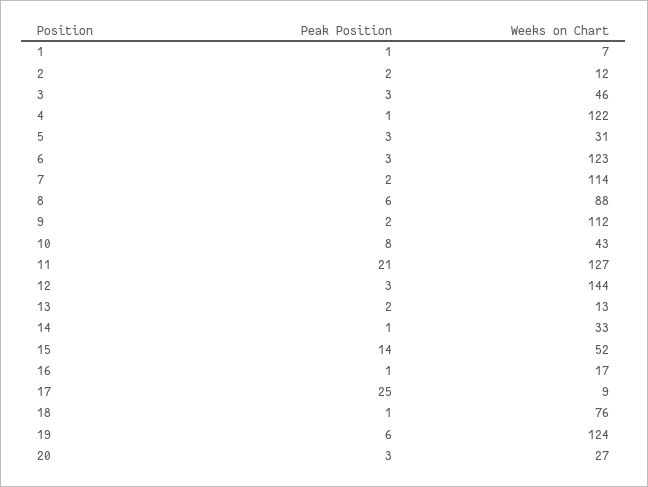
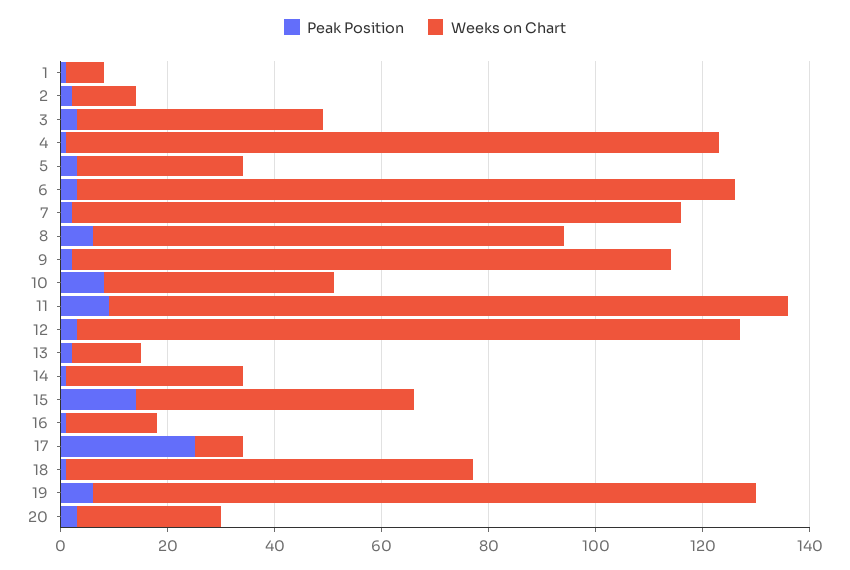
Peak Position, 11: 21 -> 10
Weeks on Chart, 12: 144 -> 125

